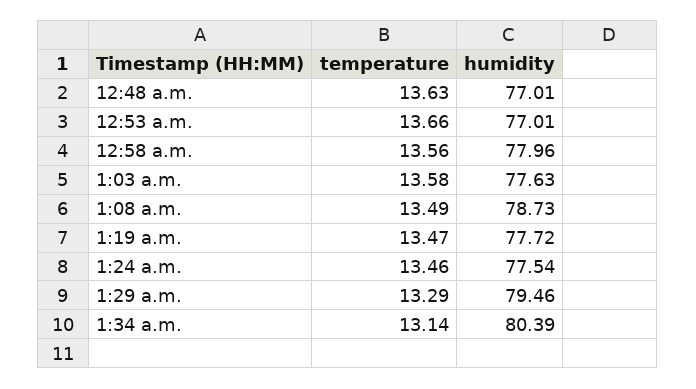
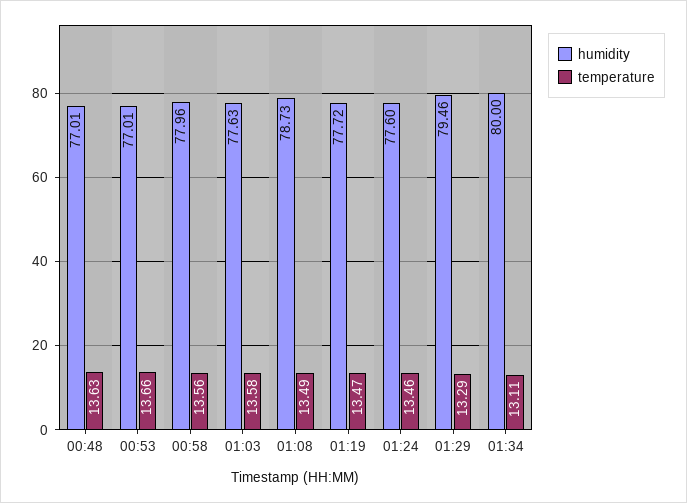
humidity, 1:24 a.m.: 77.54 -> 77.6
temperature, 1:34 a.m.: 13.14 -> 13.11
humidity, 1:34 a.m.: 80.39 -> 80

